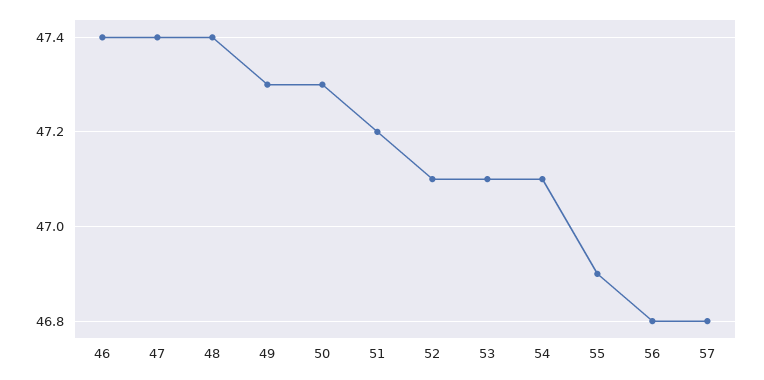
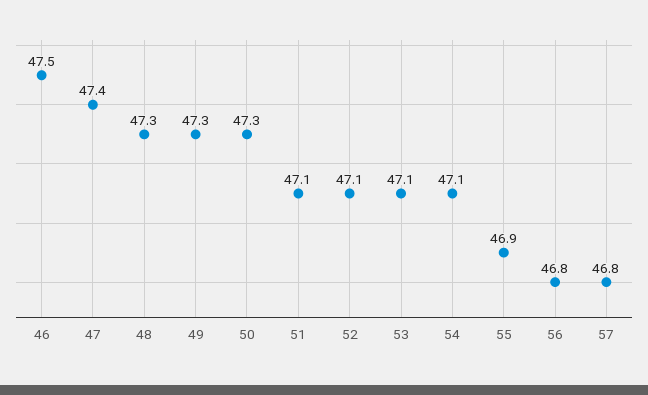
46: 47.4 -> 47.5
48: 47.4 -> 47.3
51: 47.2 -> 47.1

